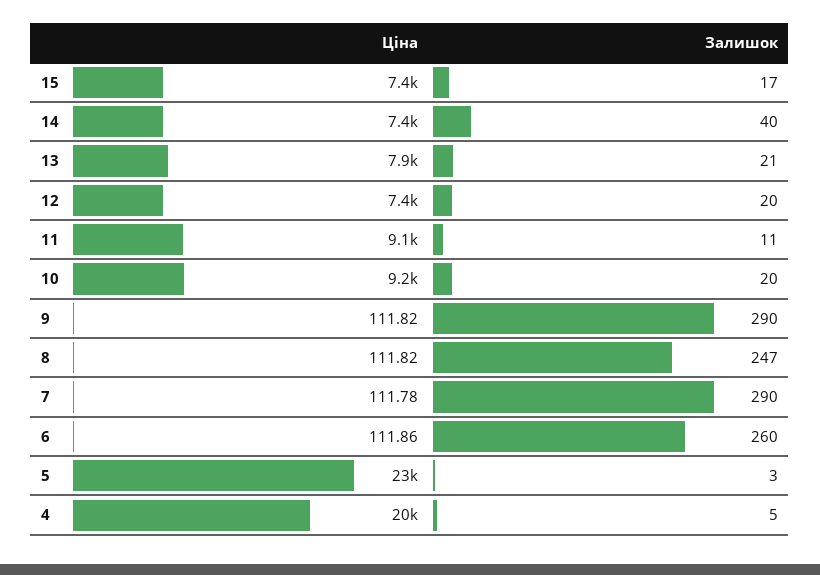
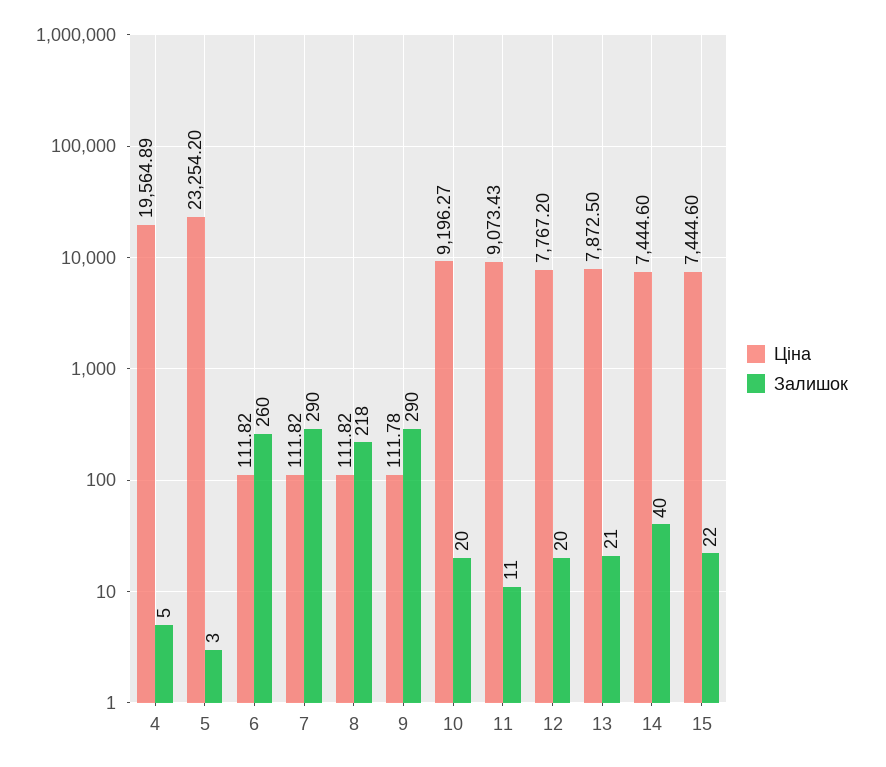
Залишок, 15: 17 -> 22
Ціна, 12: 7400 -> 7767.2
Ціна, 9: 111.82 -> 111.78
Залишок, 8: 247 -> 218
Ціна, 7: 111.78 -> 111.82
Ціна, 6: 111.86 -> 111.82

